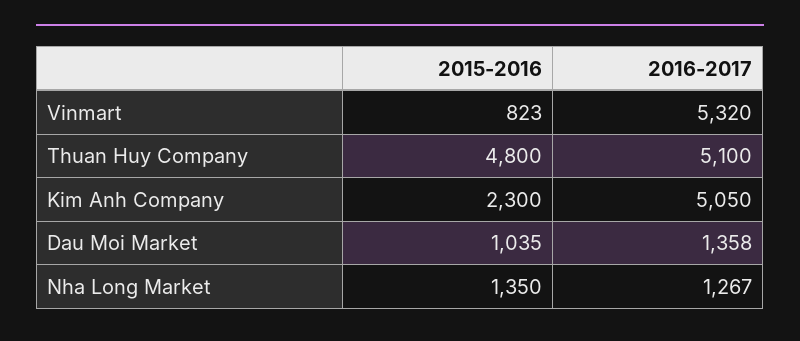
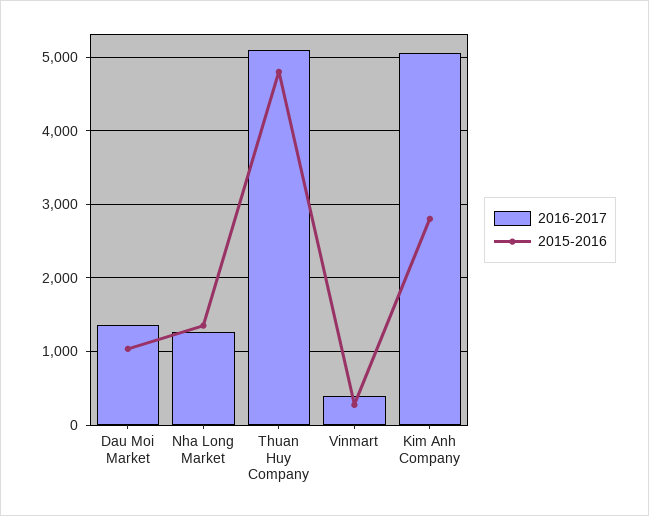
2015-2016, Vinmart: 823 -> 300
2016-2017, Vinmart: 5320 -> 400
2015-2016, Kim Anh Company: 2300 -> 2800

